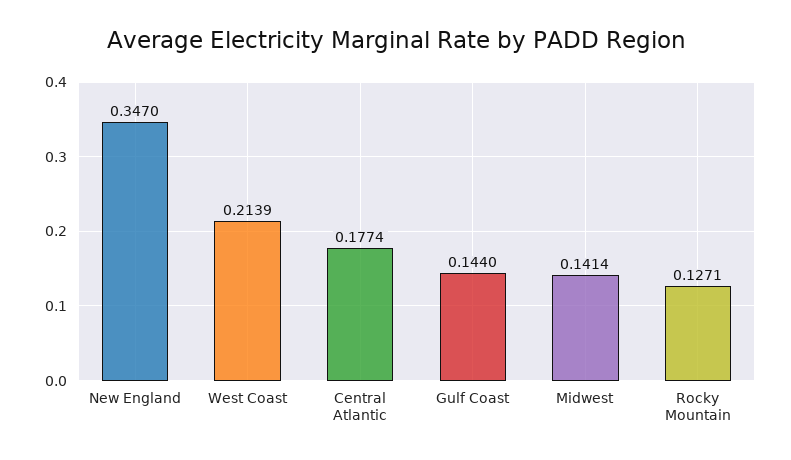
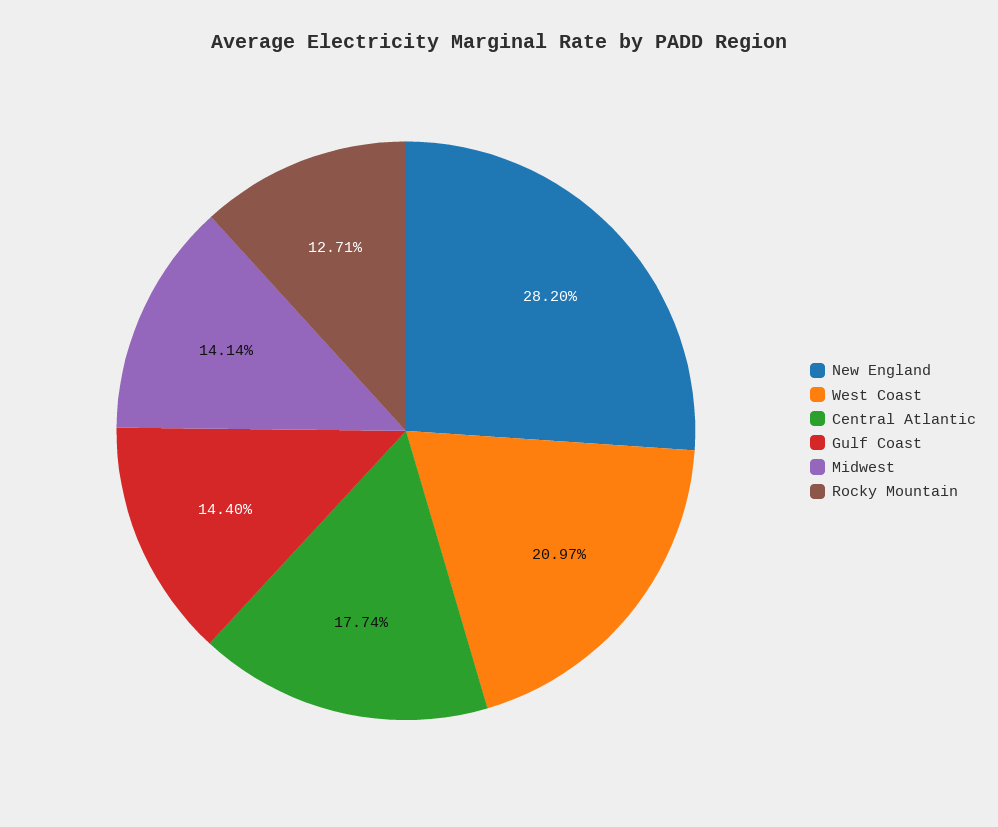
New England: 0.347 -> 0.282
West Coast: 0.2139 -> 0.2097

